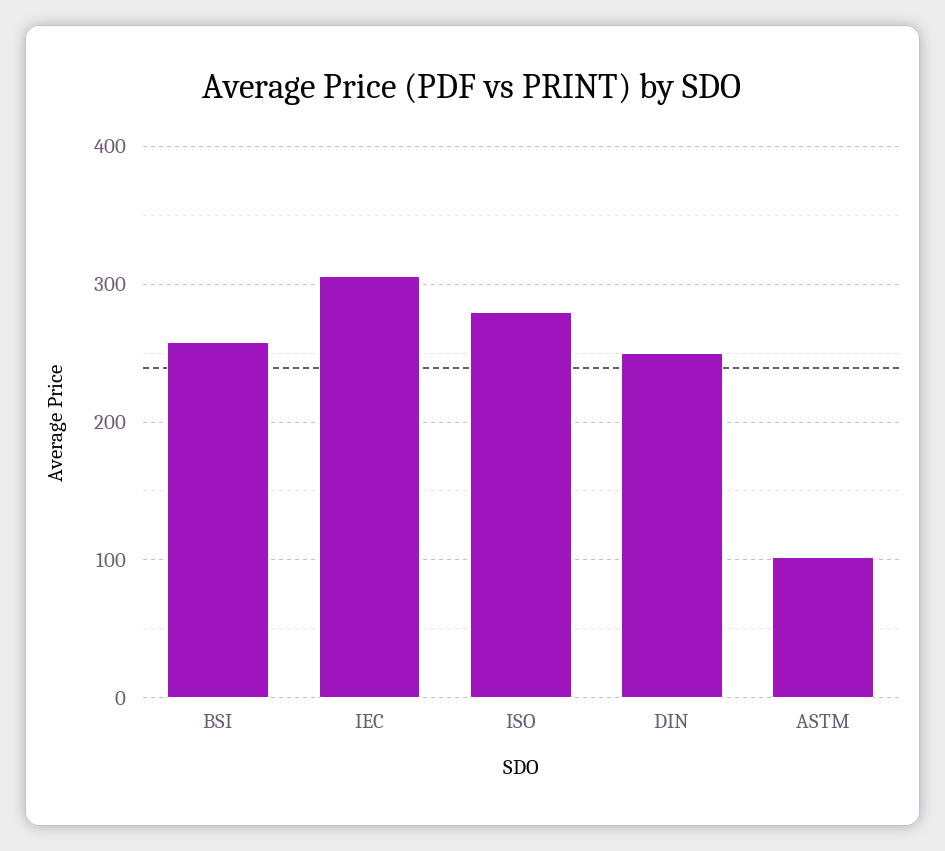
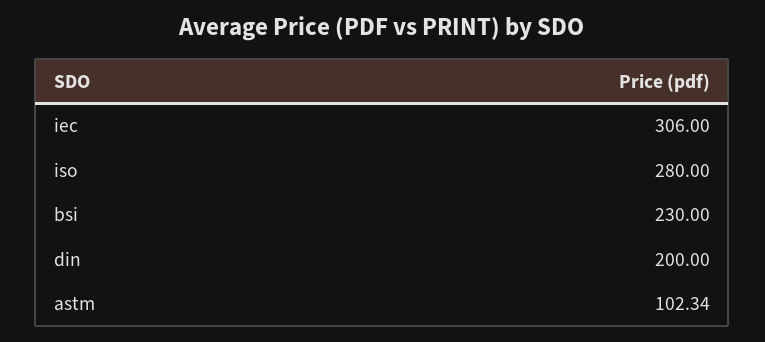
BSI: 260 -> 230
DIN: 250 -> 200

